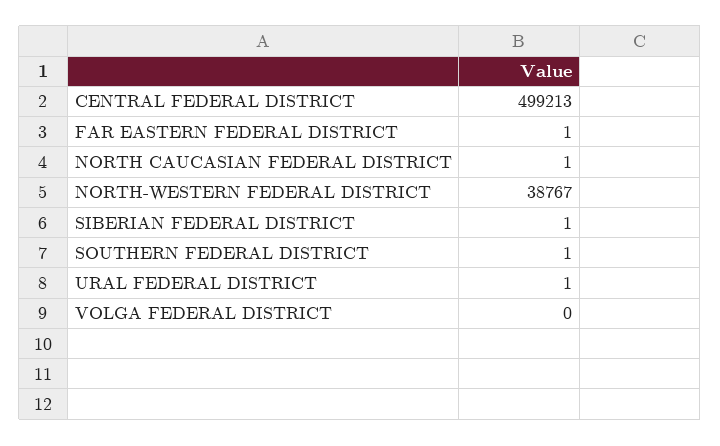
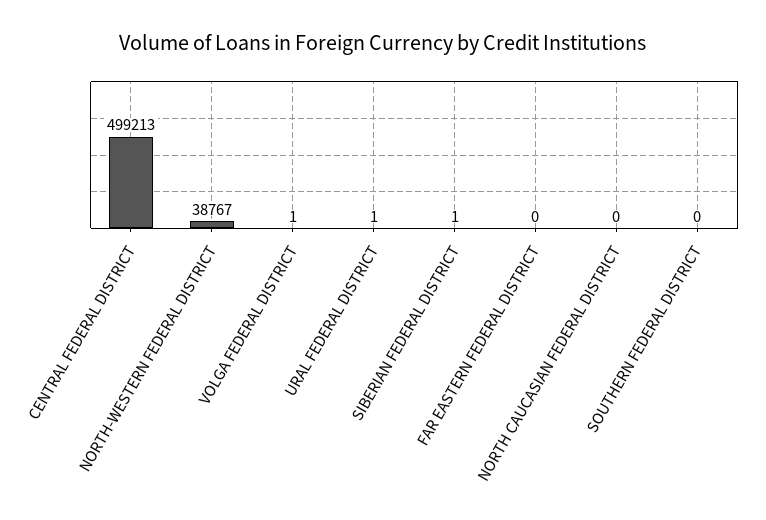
FAR EASTERN FEDERAL DISTRICT: 1 -> 0
NORTH CAUCASIAN FEDERAL DISTRICT: 1 -> 0
SOUTHERN FEDERAL DISTRICT: 1 -> 0
VOLGA FEDERAL DISTRICT: 0 -> 1

